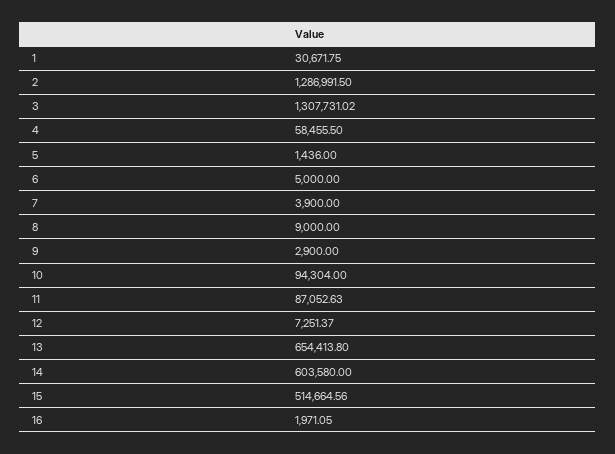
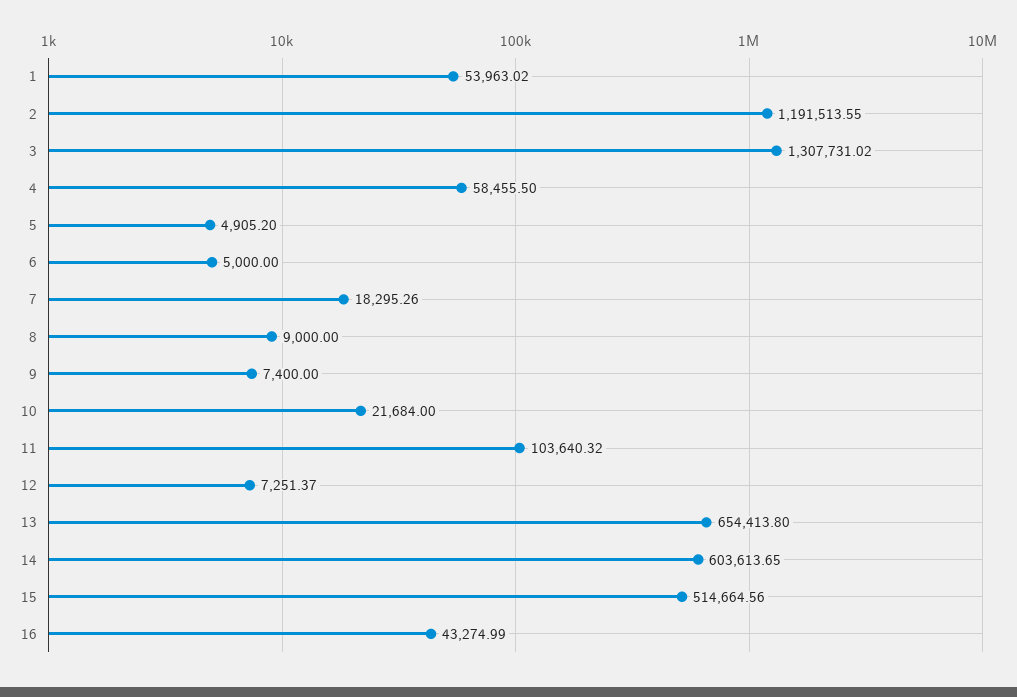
1: 30671.75 -> 53963.02
2: 1286991.5 -> 1191513.55
5: 1436 -> 4905.2
7: 3900 -> 18295.26
9: 2900 -> 7400
10: 94304 -> 21684
11: 87052.63 -> 103640.32
14: 603580 -> 603613.65
16: 1971.05 -> 43274.99

